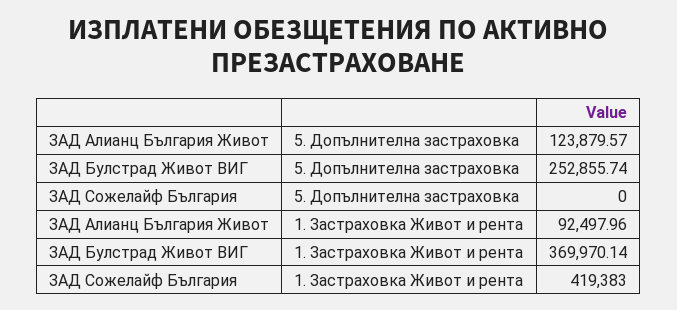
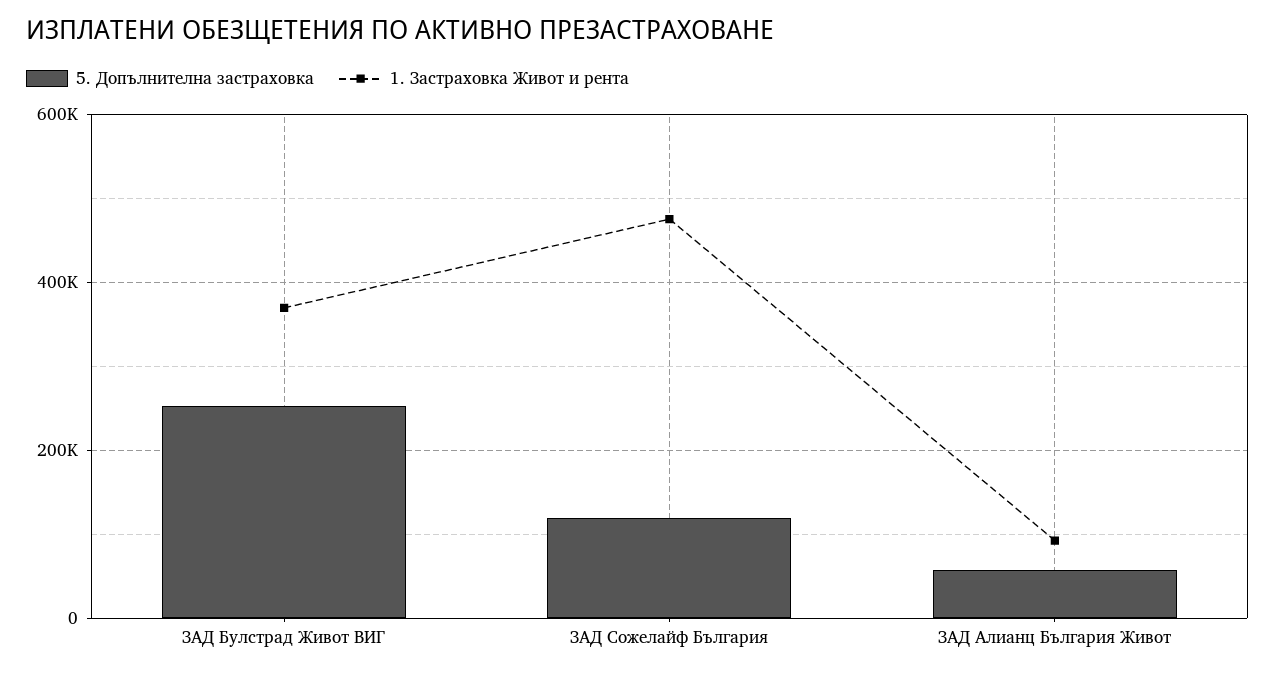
5. Допълнителна застраховка, ЗАД Алианц България Живот: 123879.57 -> 60000
5. Допълнителна застраховка, ЗАД Сожелайф България: 0 -> 120000
1. Застраховка Живот и рента, ЗАД Сожелайф България: 419383 -> 480000

